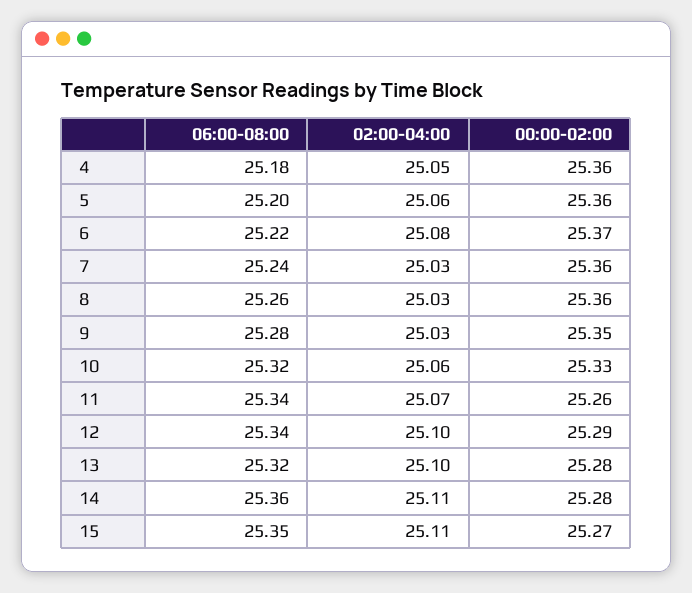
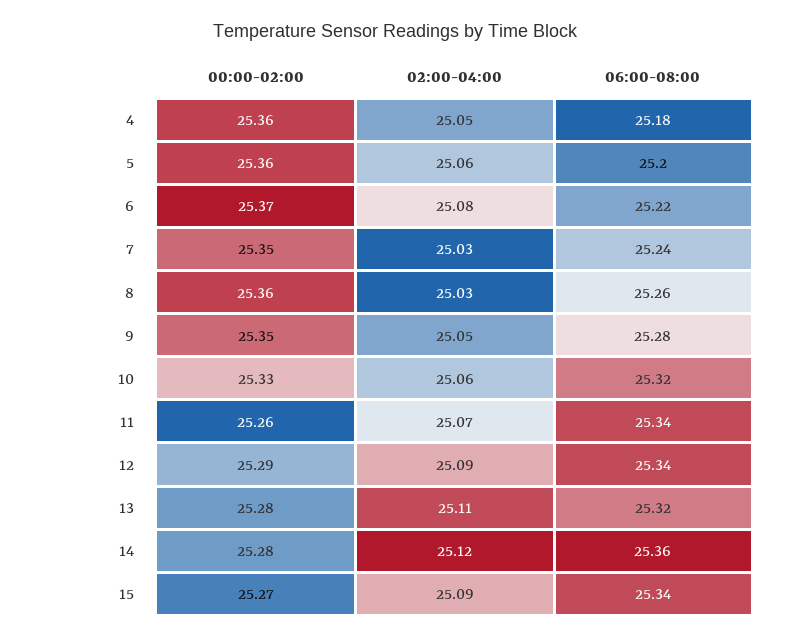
00:00-02:00, 7: 25.36 -> 25.35
02:00-04:00, 9: 25.03 -> 25.05
02:00-04:00, 12: 25.1 -> 25.09
02:00-04:00, 13: 25.1 -> 25.11
02:00-04:00, 14: 25.11 -> 25.12
06:00-08:00, 15: 25.35 -> 25.34
02:00-04:00, 15: 25.11 -> 25.09

